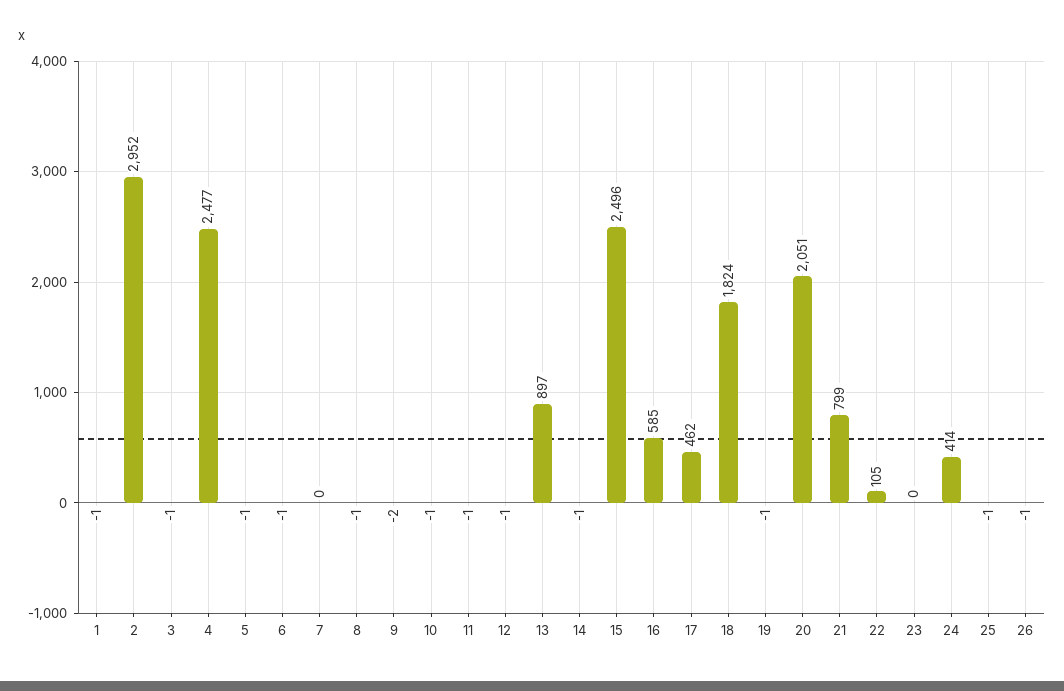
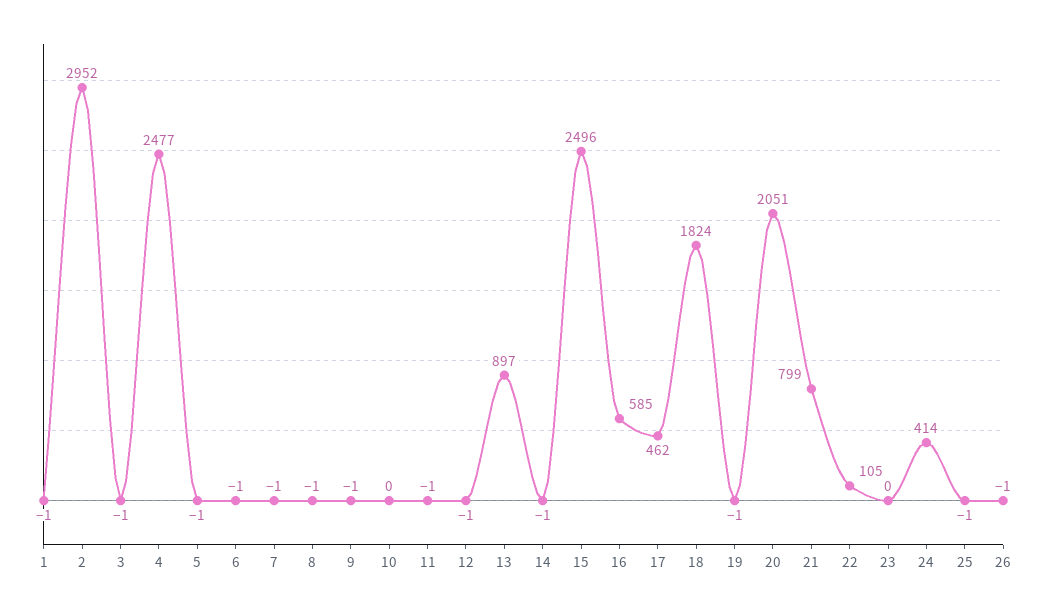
7: 0 -> -1
9: -2 -> -1
10: -1 -> 0

